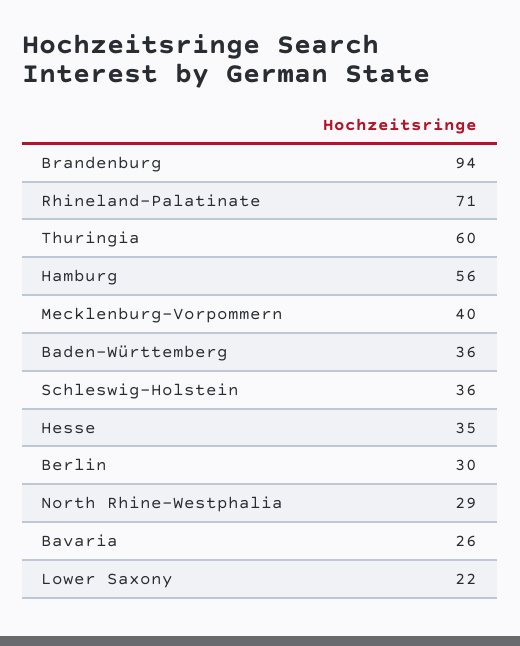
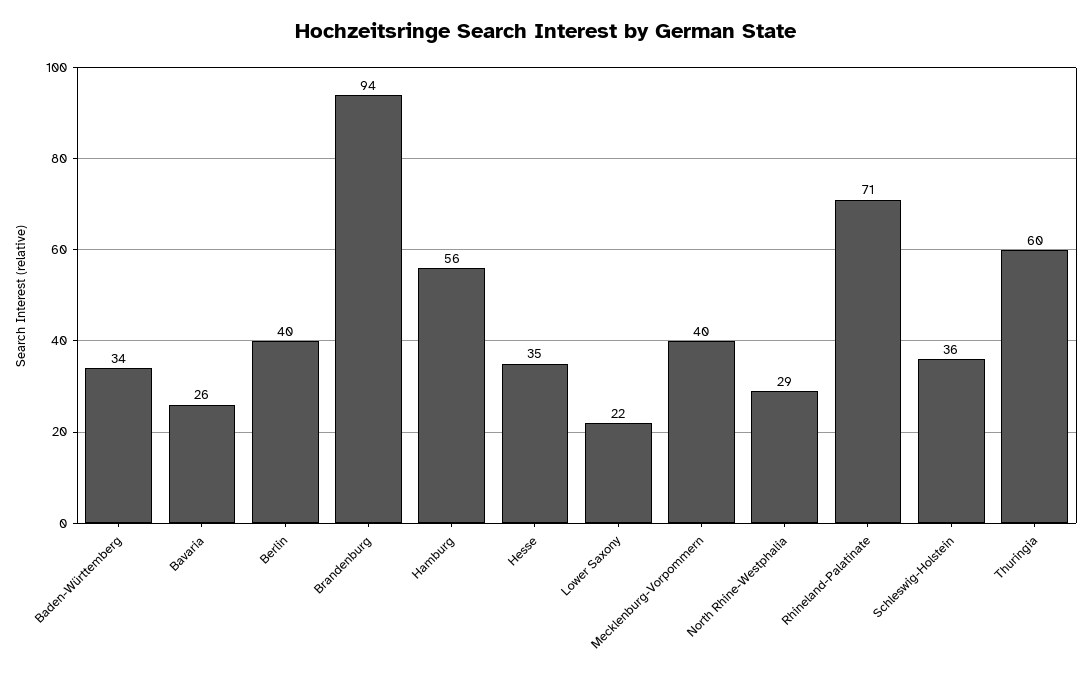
Baden-Württemberg: 36 -> 34
Berlin: 30 -> 40

